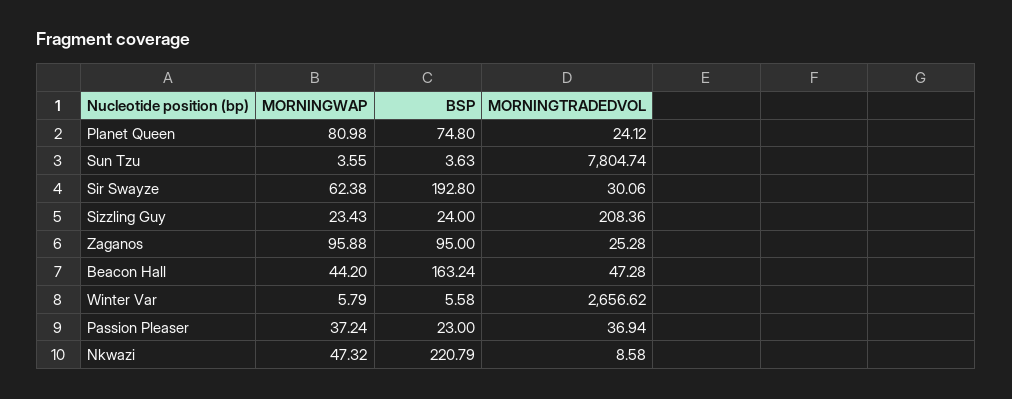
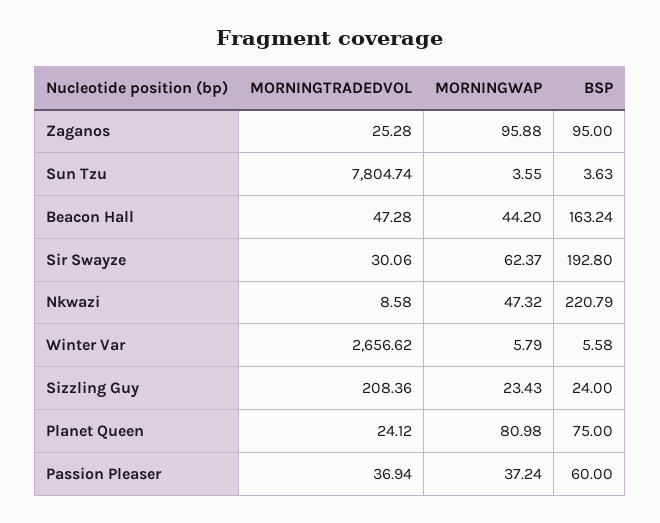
BSP, Planet Queen: 74.8 -> 75
MORNINGWAP, Sir Swayze: 62.38 -> 62.37
BSP, Passion Pleaser: 23 -> 60

